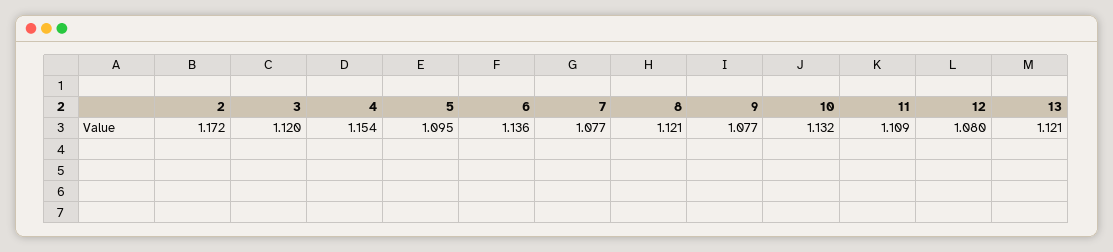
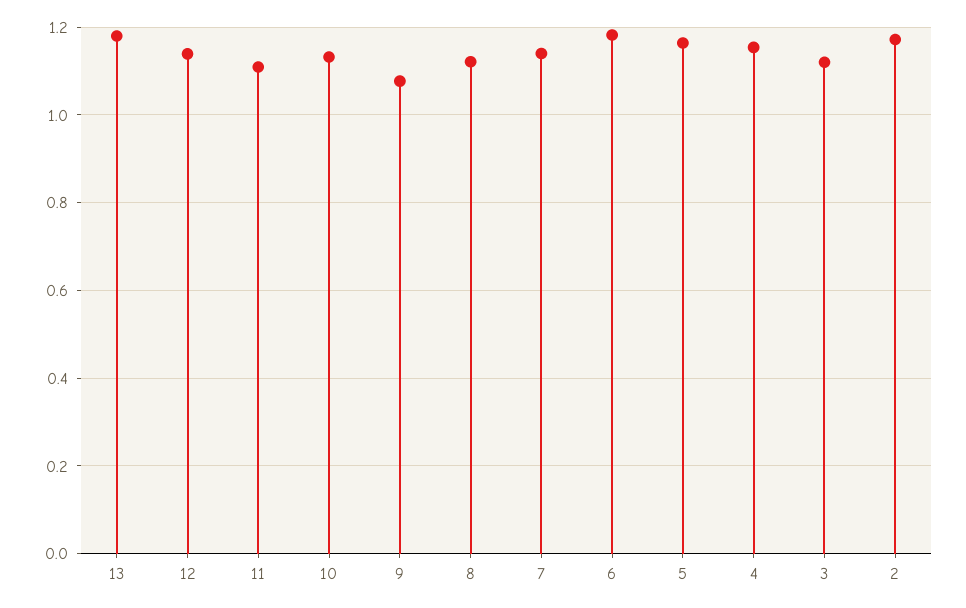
5: 1.095 -> 1.16
6: 1.136 -> 1.18
7: 1.077 -> 1.14
12: 1.08 -> 1.14
13: 1.121 -> 1.18

